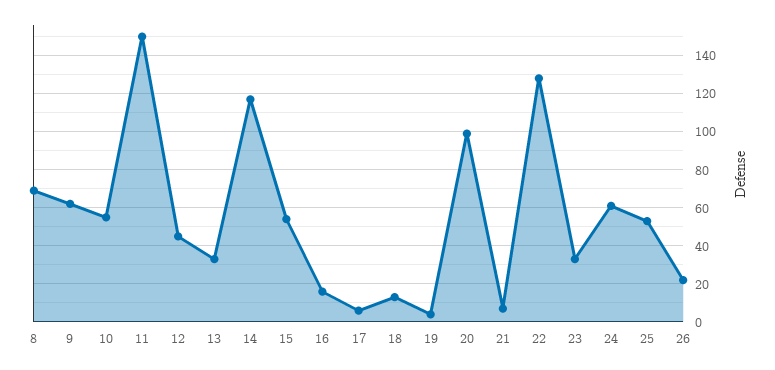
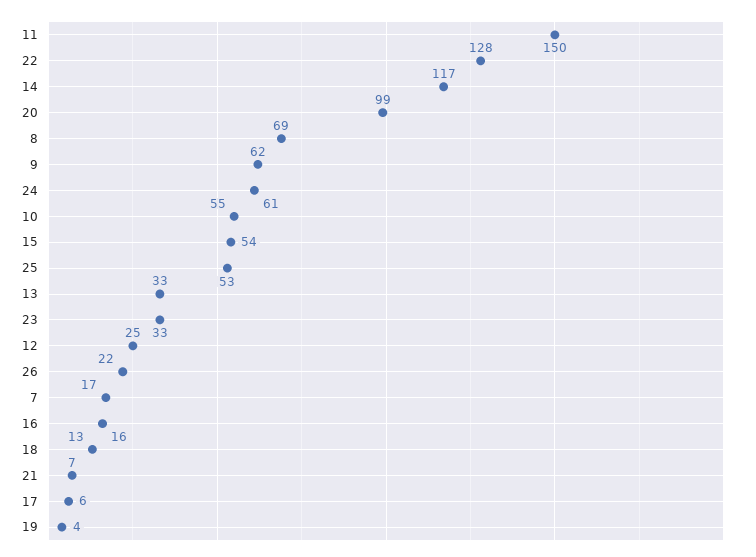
12: 45 -> 25
7: none -> 17

